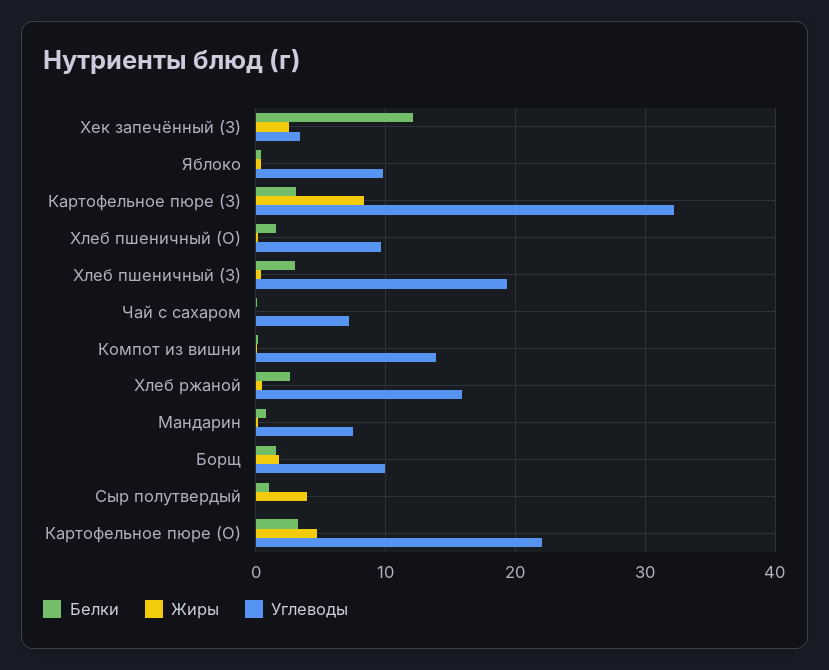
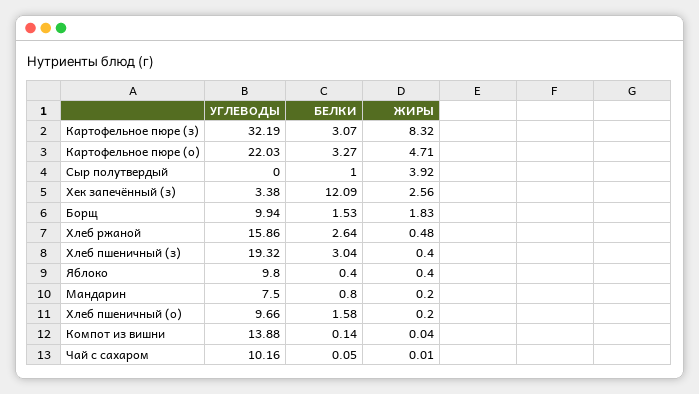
Углеводы, Чай с сахаром: 7 -> 10.16

